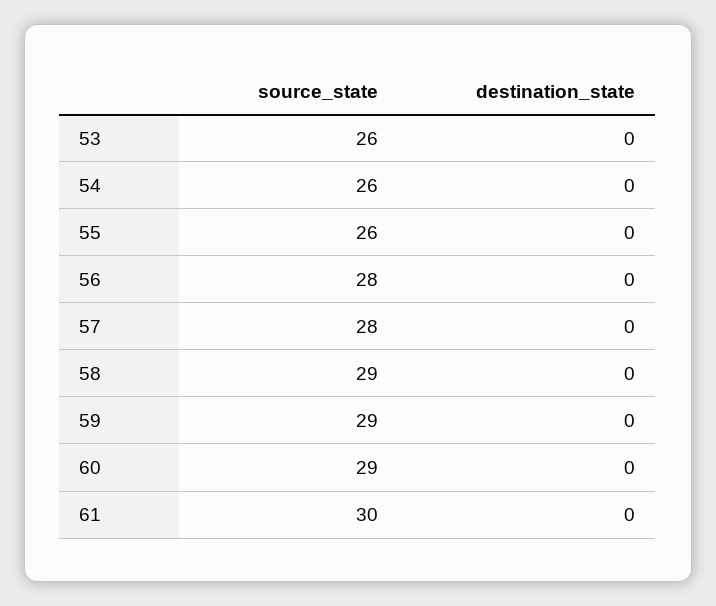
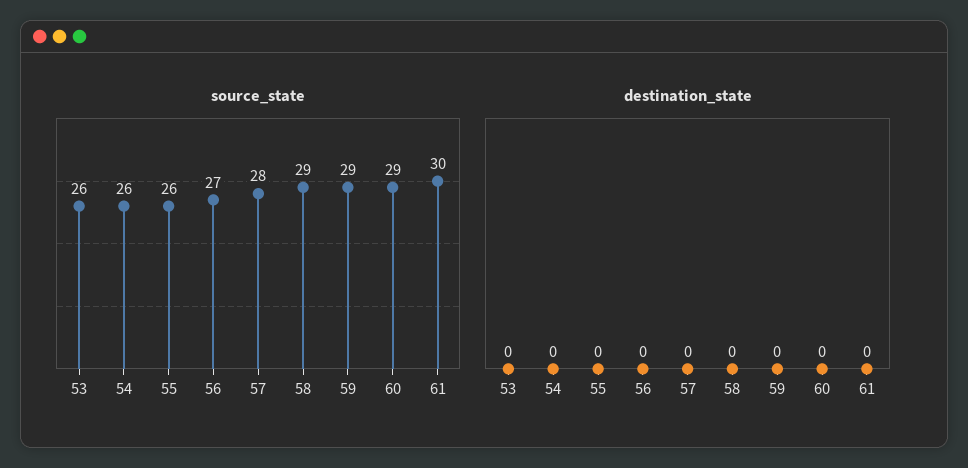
source_state, 56: 28 -> 27

